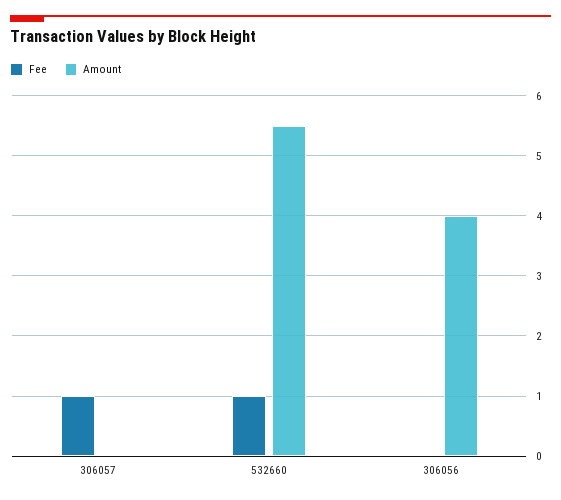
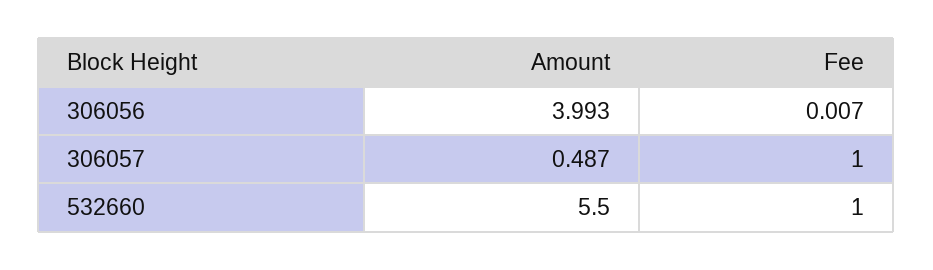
Amount, 306057: 0 -> 0.487

